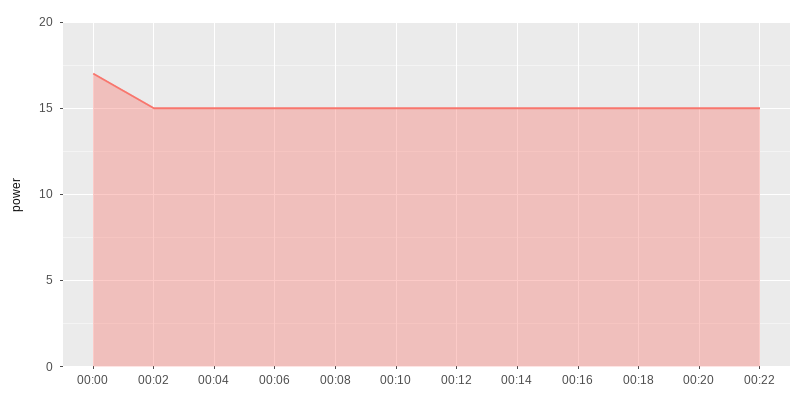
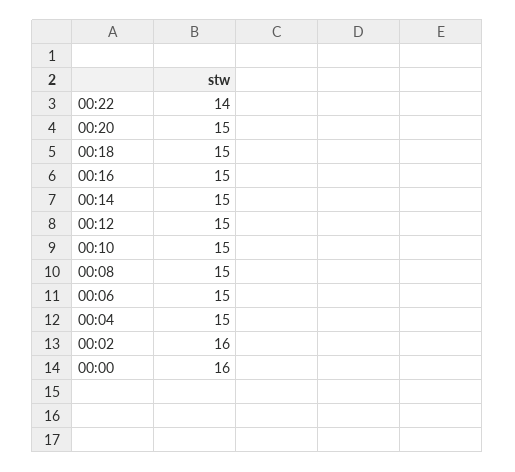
00:00: 17 -> 16
00:02: 15 -> 16
00:22: 15 -> 14

